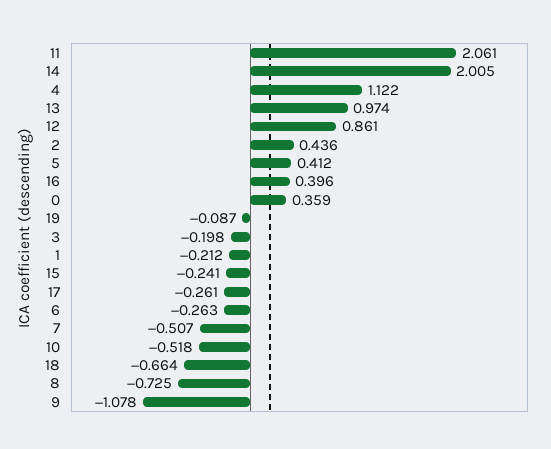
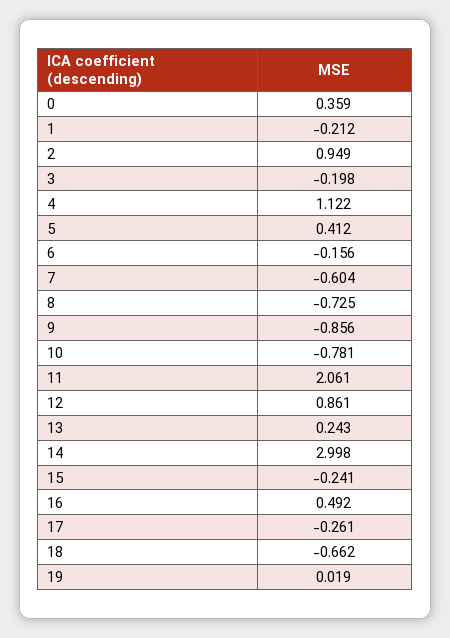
14: 2.005 -> 2.998
13: 0.974 -> 0.243
2: 0.436 -> 0.949
16: 0.396 -> 0.492
19: -0.087 -> 0.019
6: -0.263 -> -0.156
7: -0.507 -> -0.604
10: -0.518 -> -0.781
18: -0.664 -> -0.662
9: -1.078 -> -0.856

